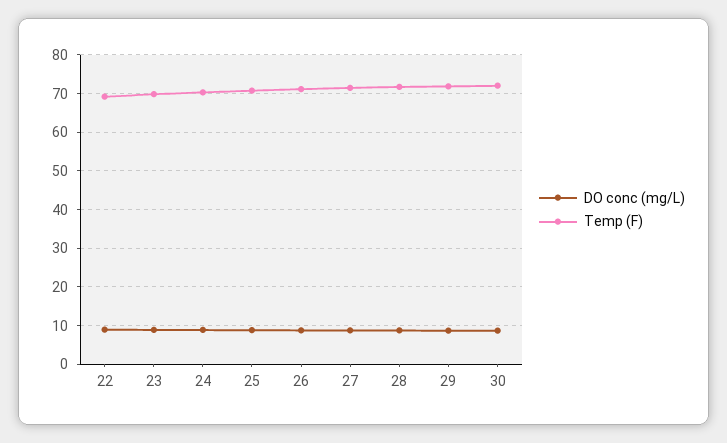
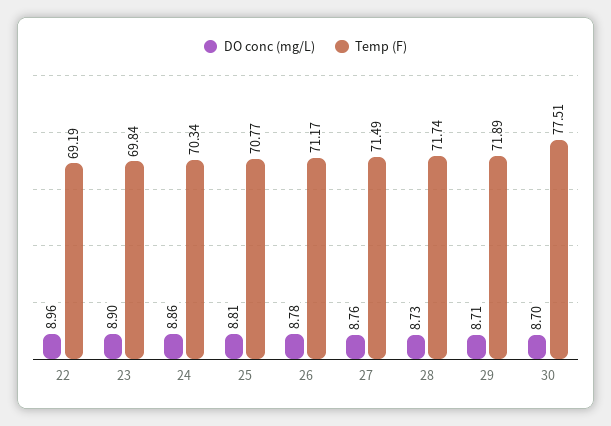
Temp (F), 30: 72 -> 77.51

